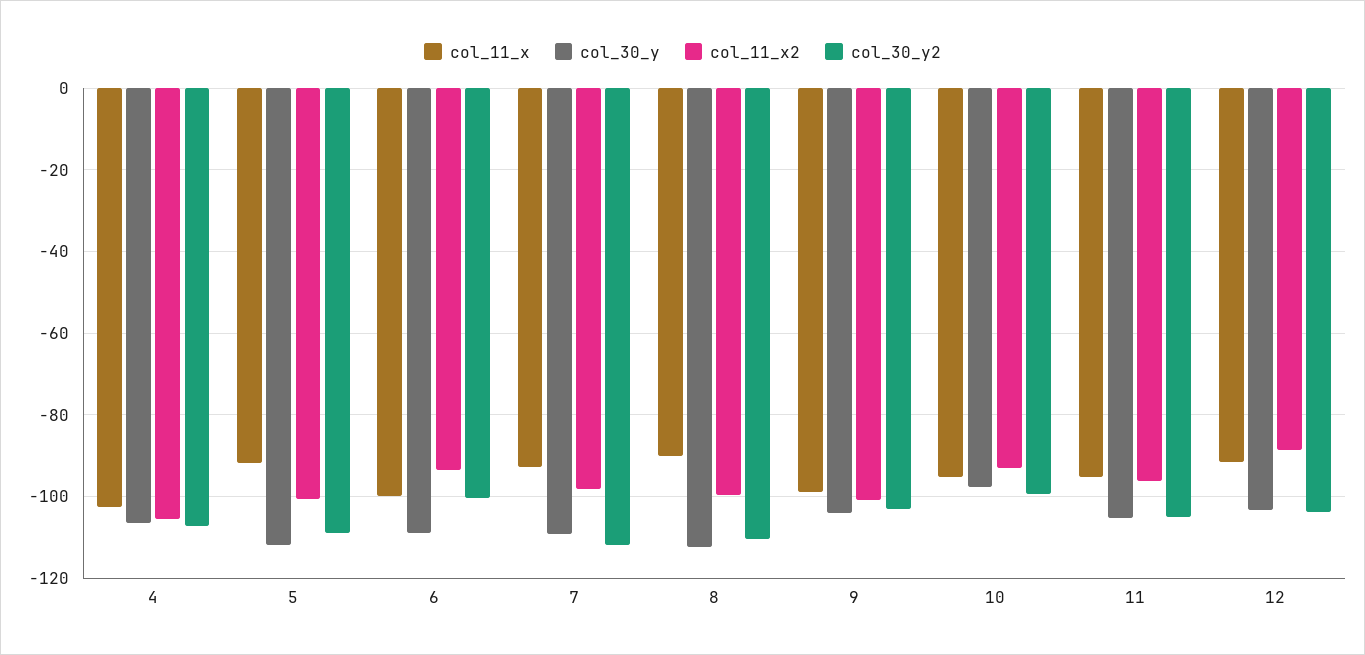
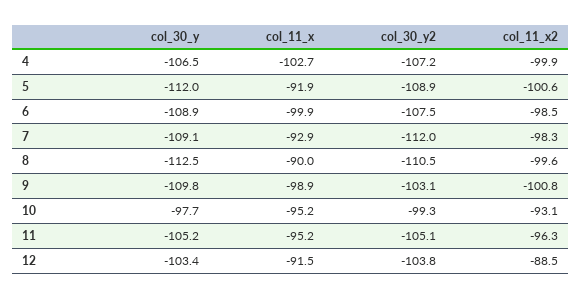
col_11_x2, 4: -106 -> -99.9
col_11_x2, 6: -94 -> -98.5
col_30_y2, 6: -100 -> -107.5
col_30_y, 9: -104 -> -109.8

